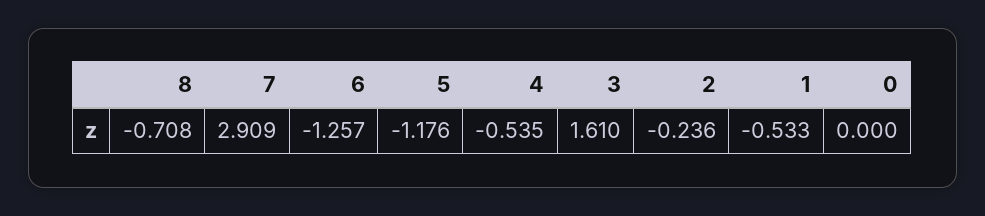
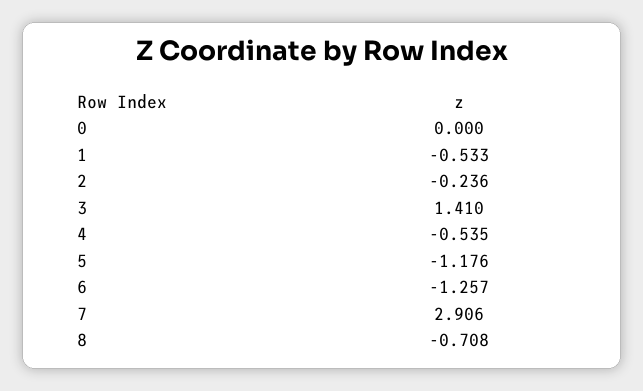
7: 2.909 -> 2.906
3: 1.61 -> 1.41

